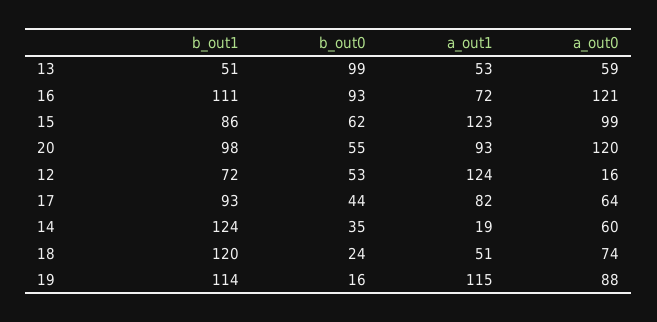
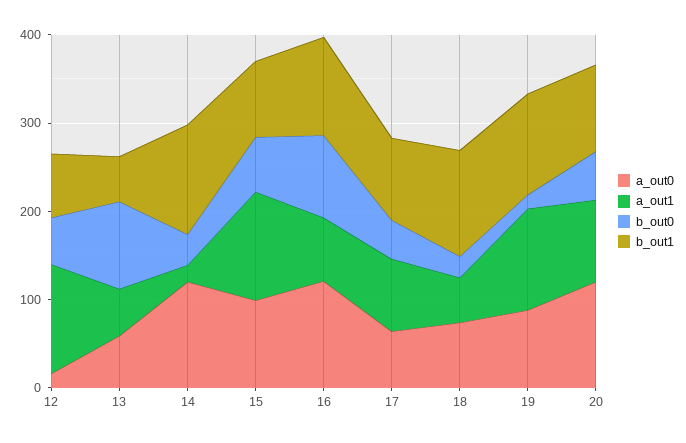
a_out0, 14: 60 -> 120

